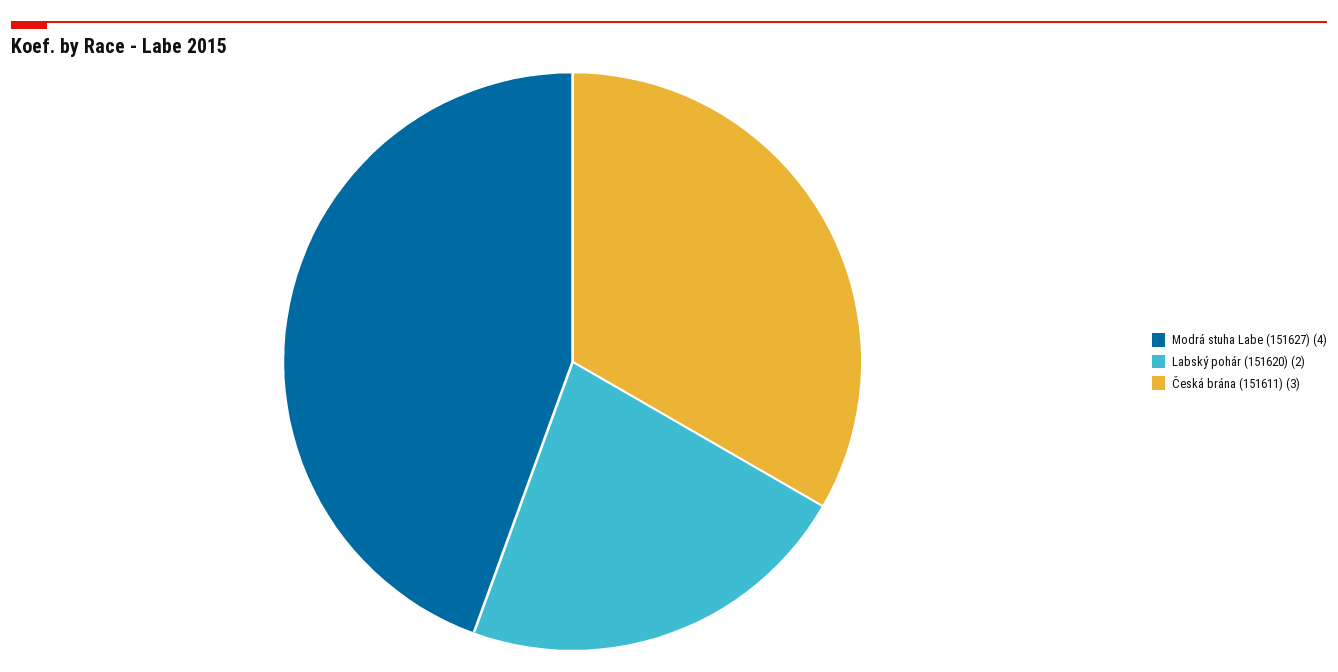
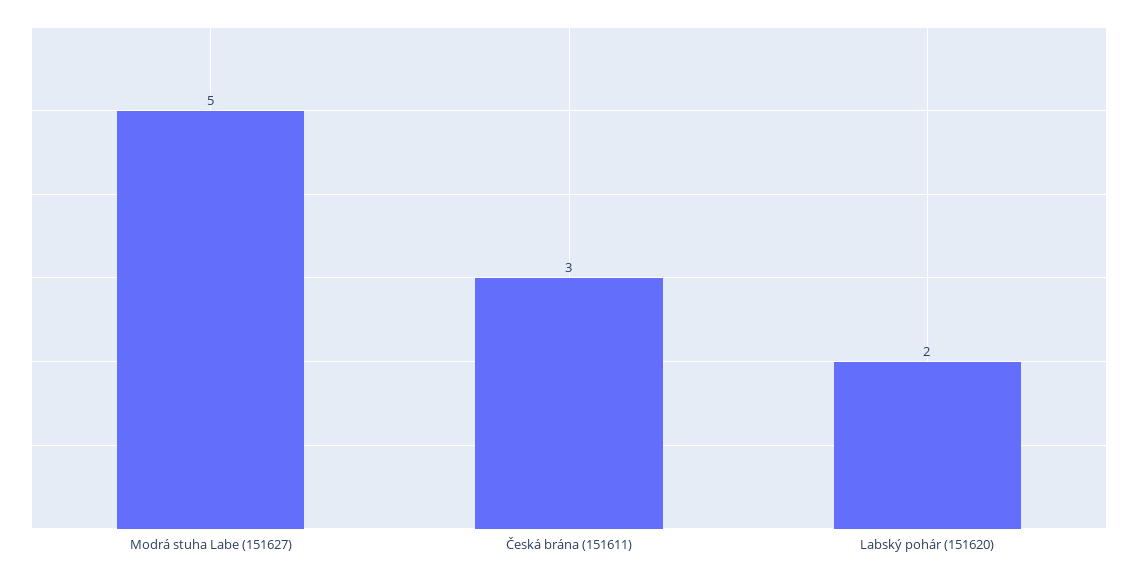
Modrá stuha Labe (151627): 4 -> 5

